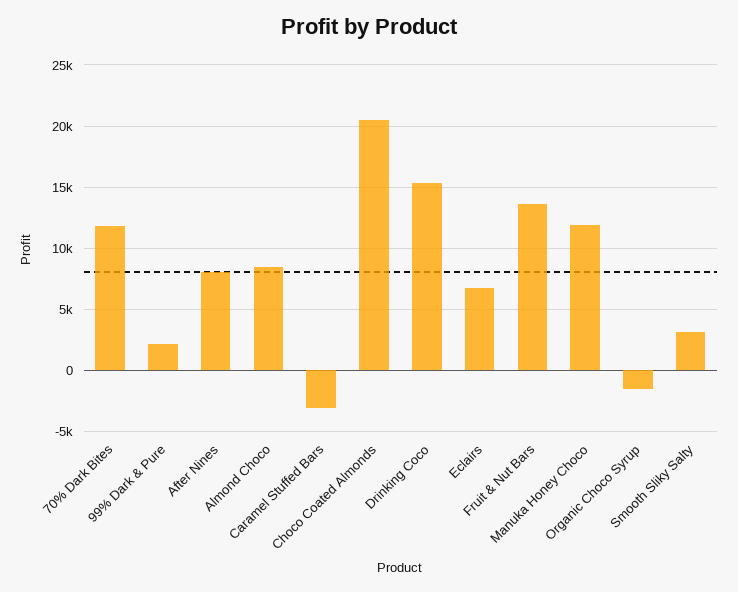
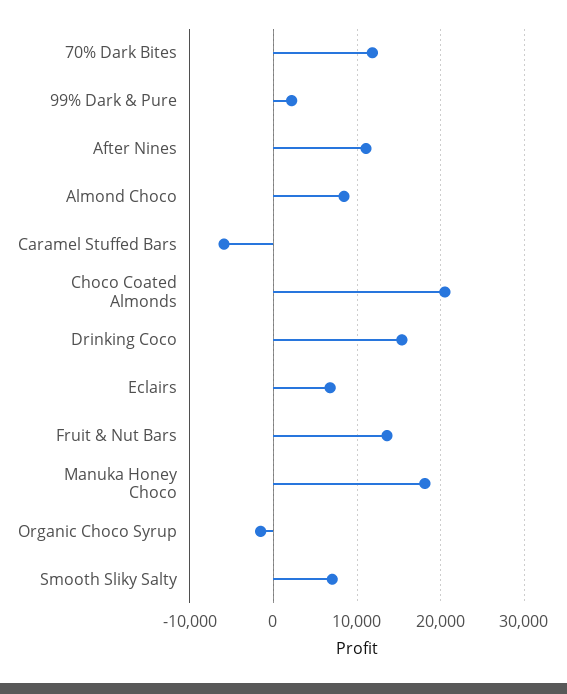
After Nines: 8000 -> 11000
Caramel Stuffed Bars: -3000 -> -6000
Manuka Honey Choco: 12000 -> 18000
Smooth Sliky Salty: 3000 -> 7000

